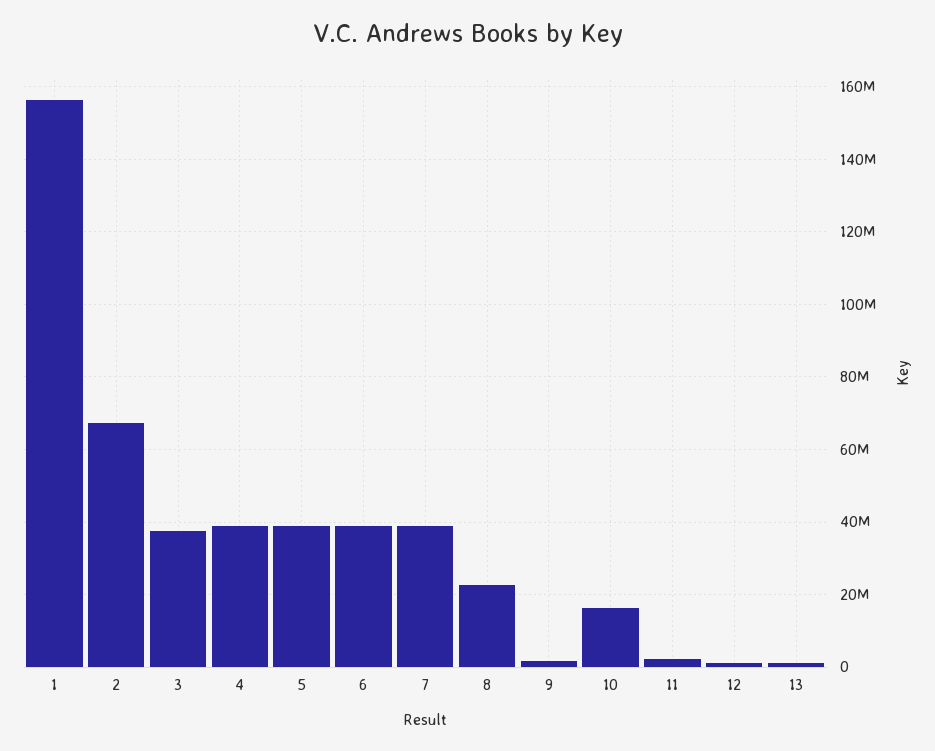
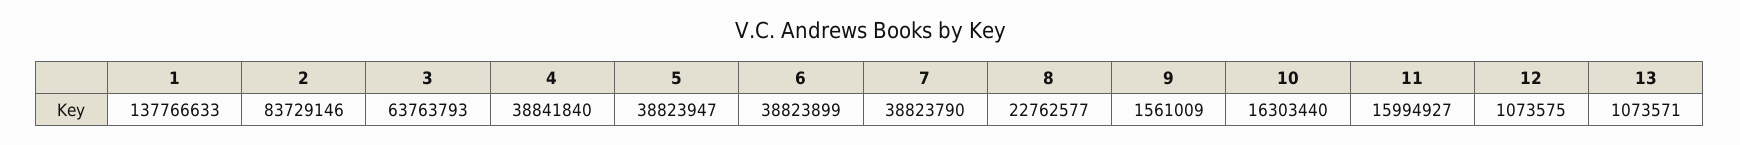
1: 156000000 -> 137766633
2: 68000000 -> 83729146
3: 38000000 -> 63763793
11: 2000000 -> 15994927

